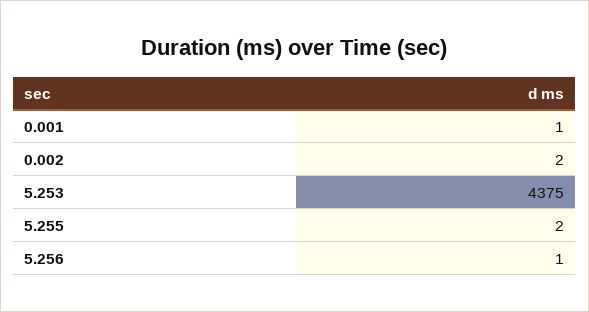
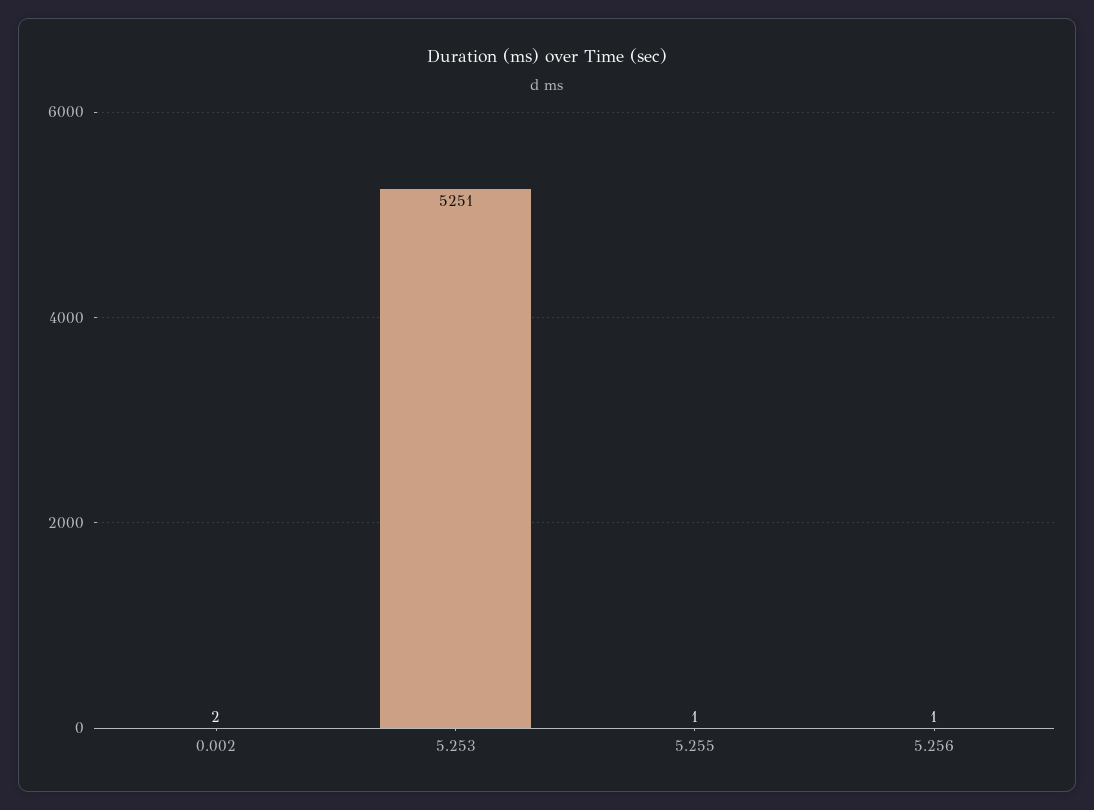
0.001: 1 -> none
5.253: 4375 -> 5251
5.255: 2 -> 1

